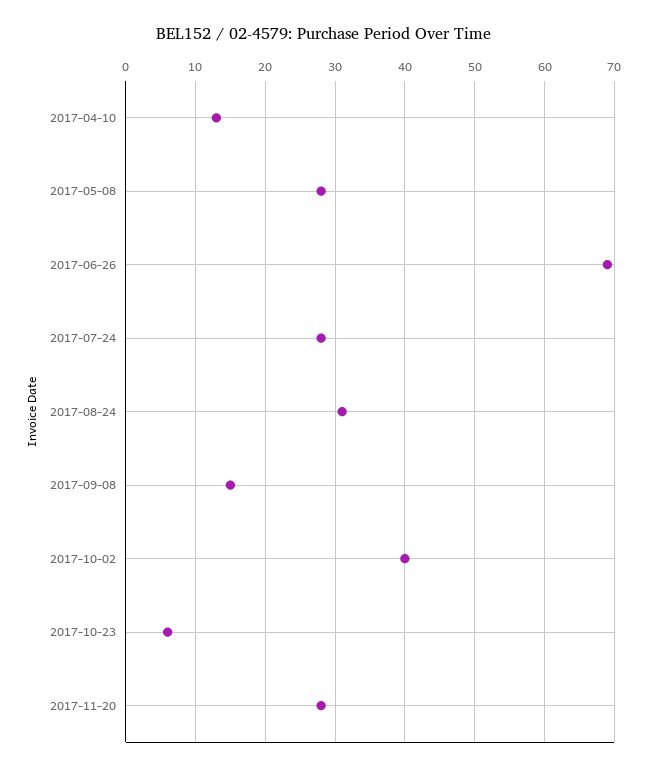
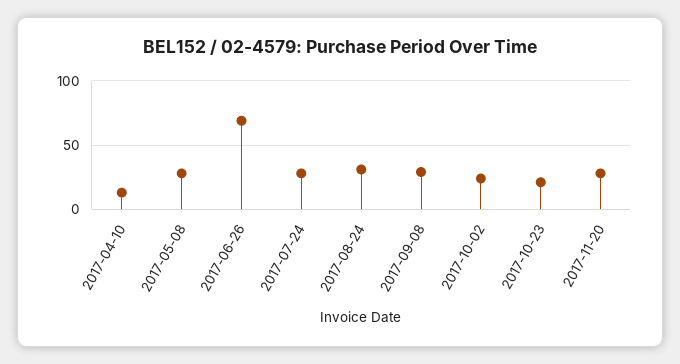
2017-09-08: 15 -> 30
2017-10-02: 40 -> 25
2017-10-23: 6 -> 20

